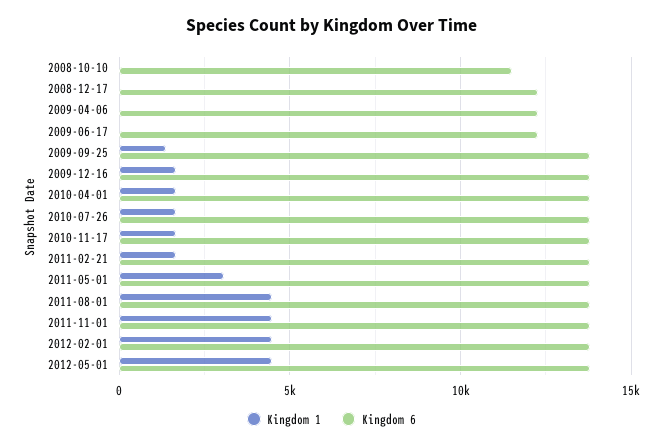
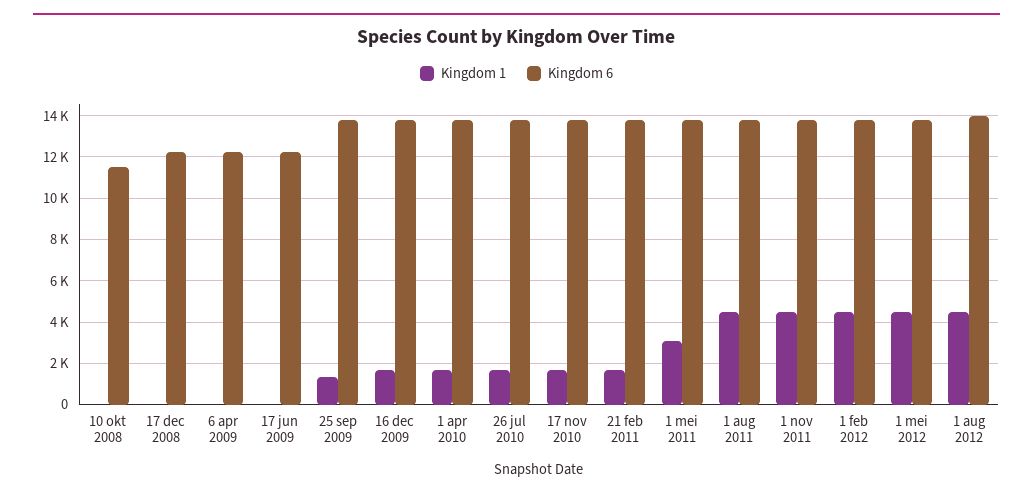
Kingdom 1, 1 aug 2012: none -> 4500
Kingdom 6, 1 aug 2012: none -> 14000

